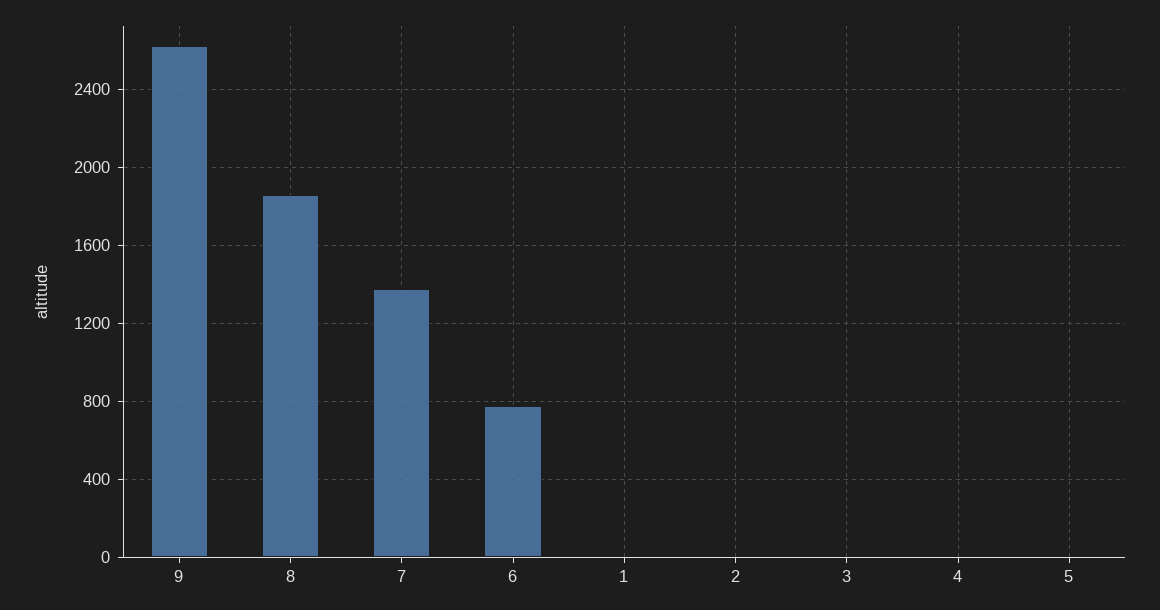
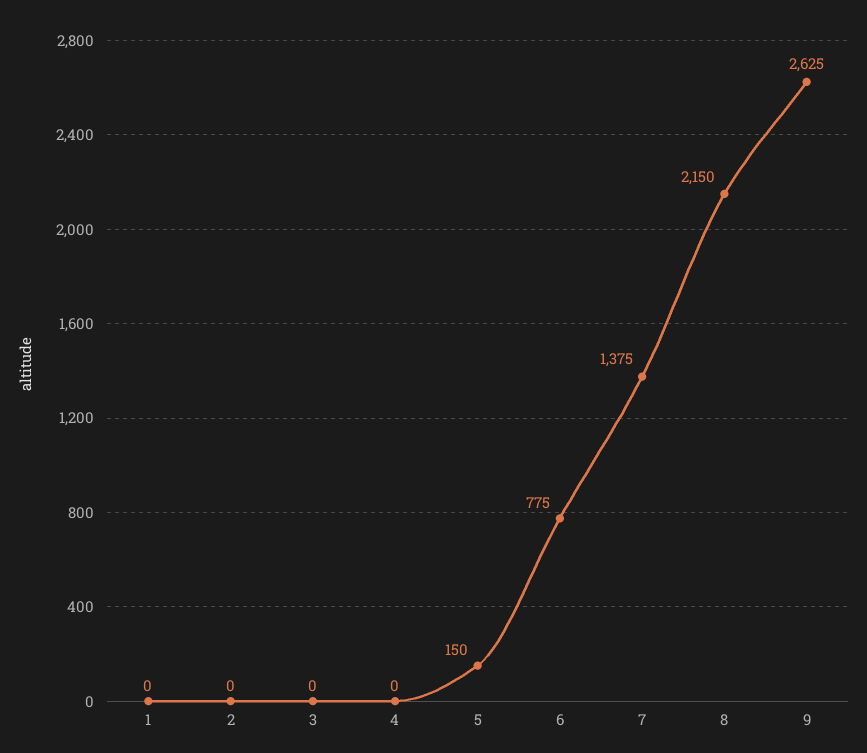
8: 1850 -> 2150
5: 0 -> 150

